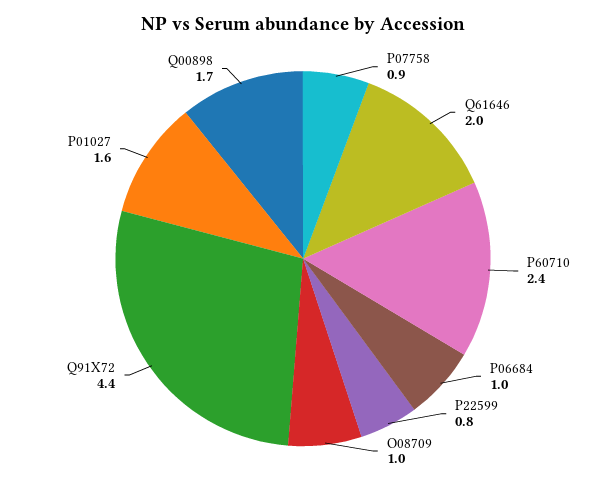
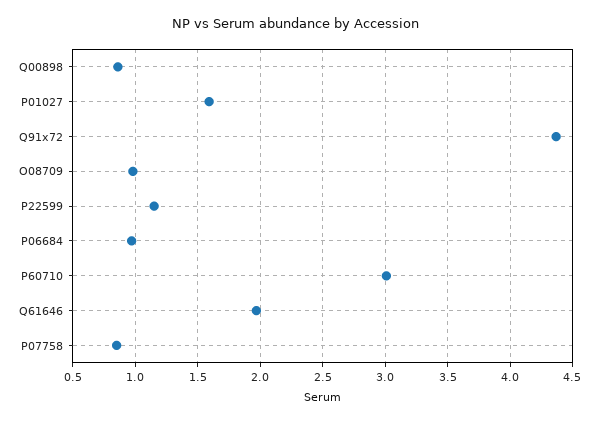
P60710: 2.4 -> 3
P22599: 0.8 -> 1.15
Q00898: 1.7 -> 0.85

